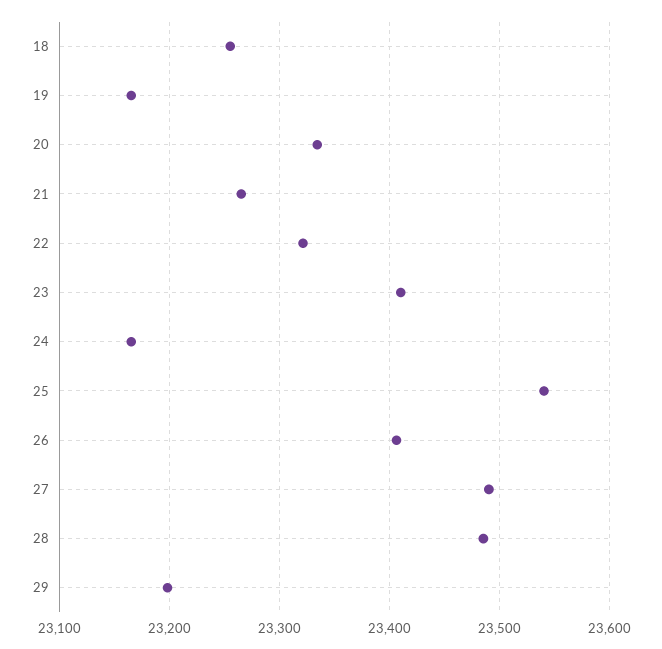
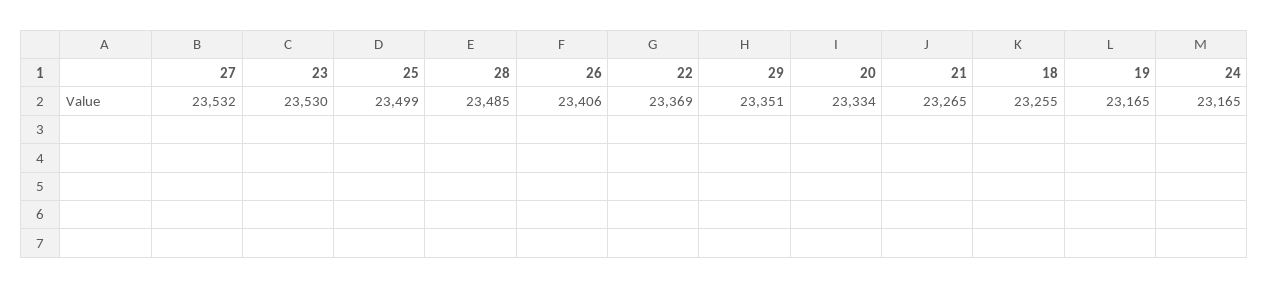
22: 23320 -> 23369
23: 23410 -> 23530
25: 23540 -> 23499
27: 23490 -> 23532
29: 23200 -> 23351

